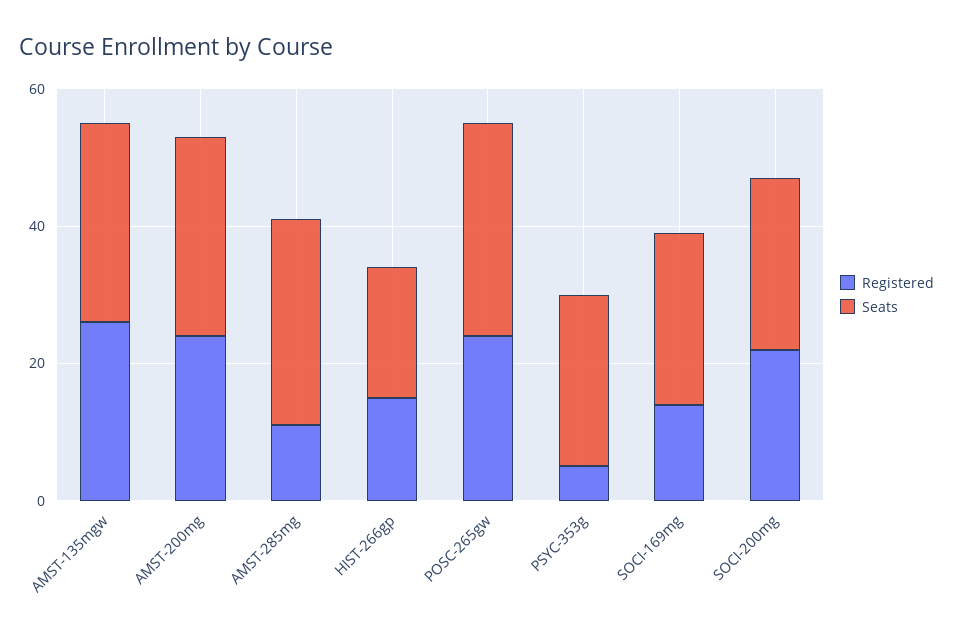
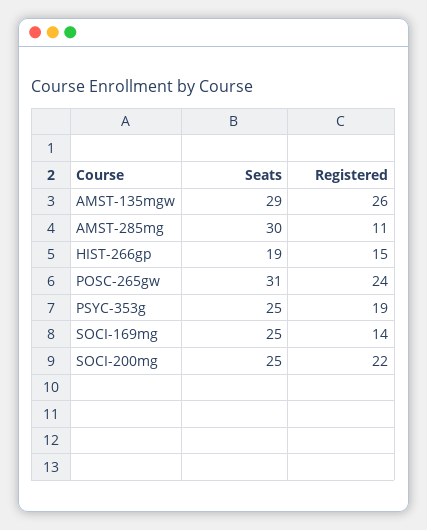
Registered, AMST-200mg: 25 -> none
Seats, AMST-200mg: 30 -> none
Registered, PSYC-353g: 5 -> 19

